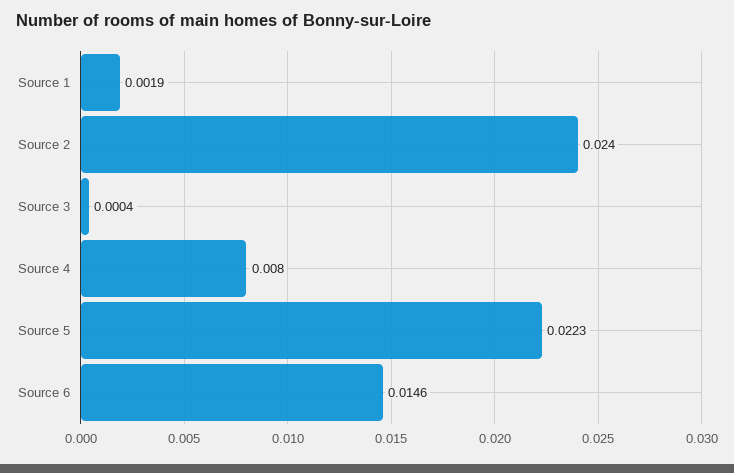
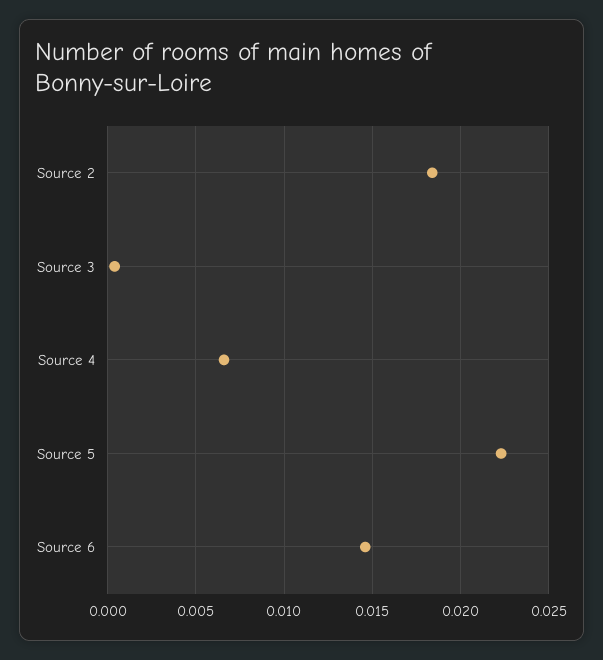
Source 1: 0.0019 -> none
Source 2: 0.024 -> 0.0185
Source 4: 0.008 -> 0.0065

